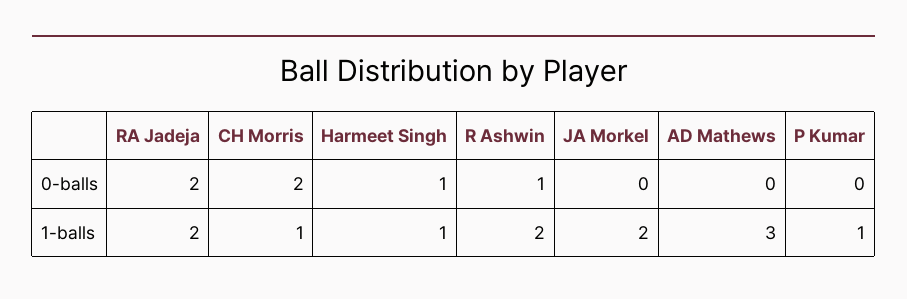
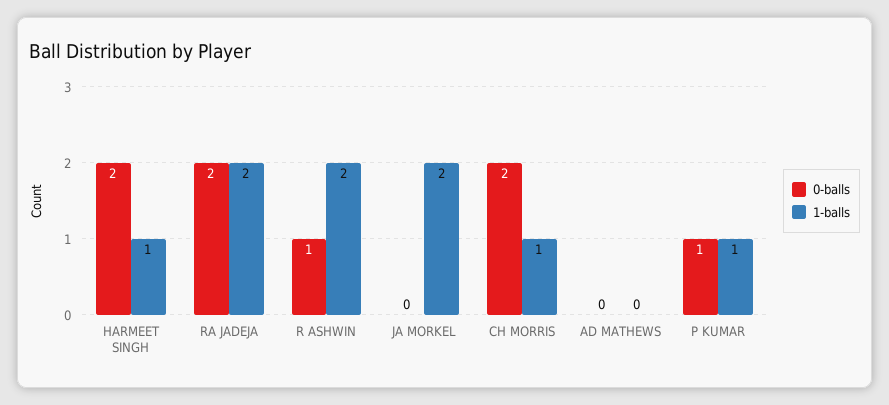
0-balls, Harmeet Singh: 1 -> 2
0-balls, P Kumar: 0 -> 1
1-balls, AD Mathews: 3 -> 0

